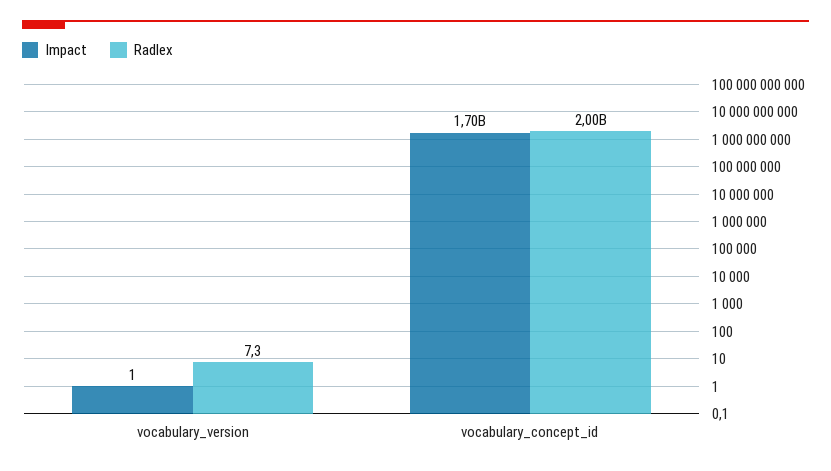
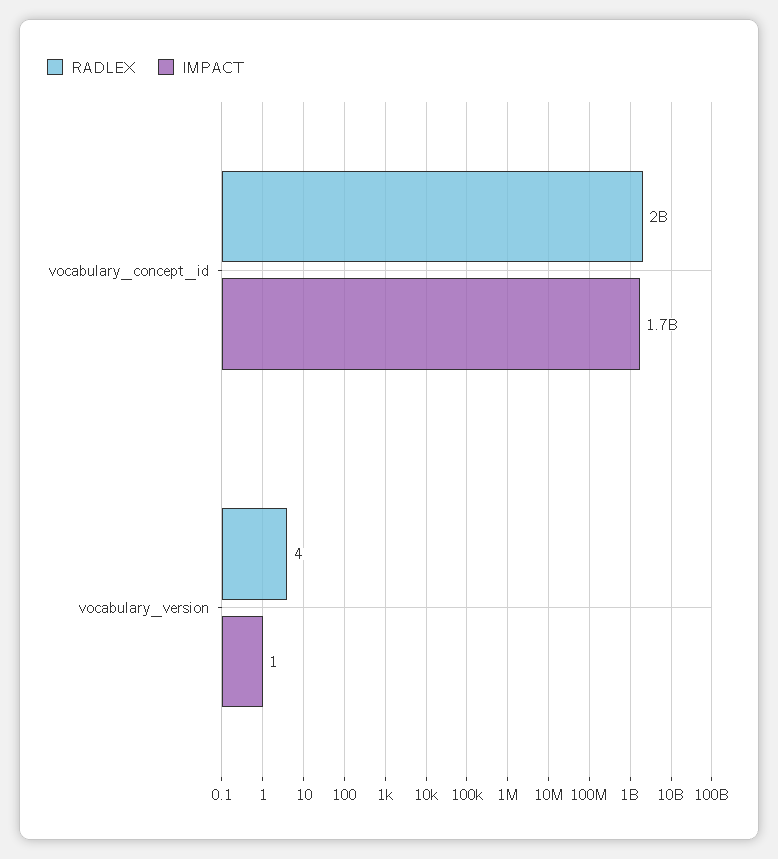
Radlex, vocabulary_version: 7.3 -> 4

